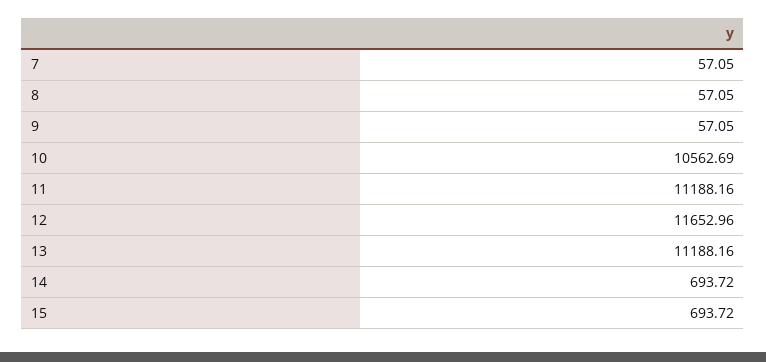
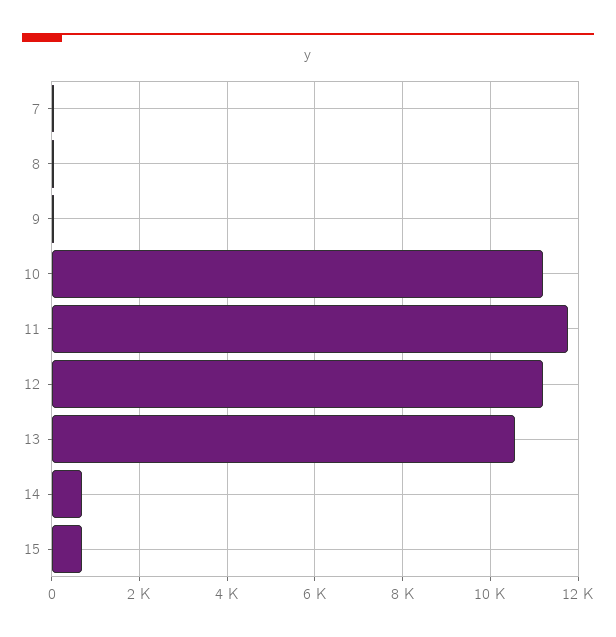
10: 10562.69 -> 11200
11: 11188.16 -> 11800
12: 11652.96 -> 11200
13: 11188.16 -> 10600

